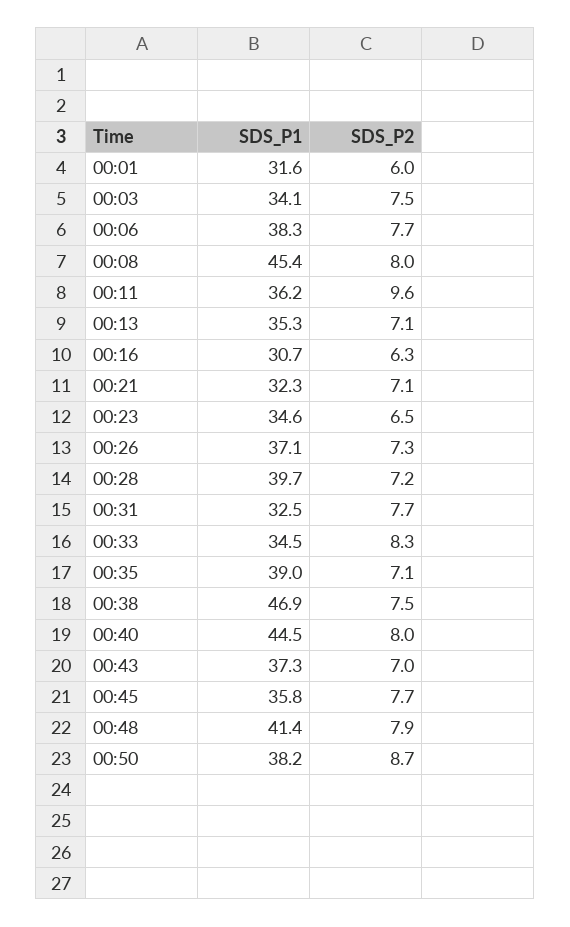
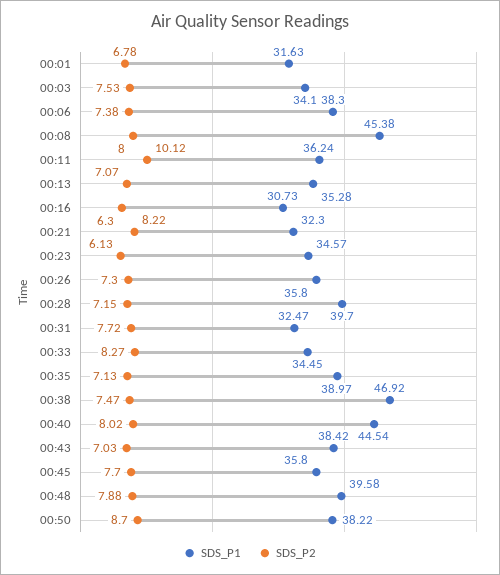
SDS_P2, 00:01: 6 -> 6.78
SDS_P2, 00:06: 7.7 -> 7.38
SDS_P2, 00:11: 9.6 -> 10.12
SDS_P2, 00:21: 7.1 -> 8.22
SDS_P2, 00:23: 6.5 -> 6.13
SDS_P1, 00:26: 37.1 -> 35.8
SDS_P1, 00:43: 37.3 -> 38.42
SDS_P1, 00:48: 41.4 -> 39.58

